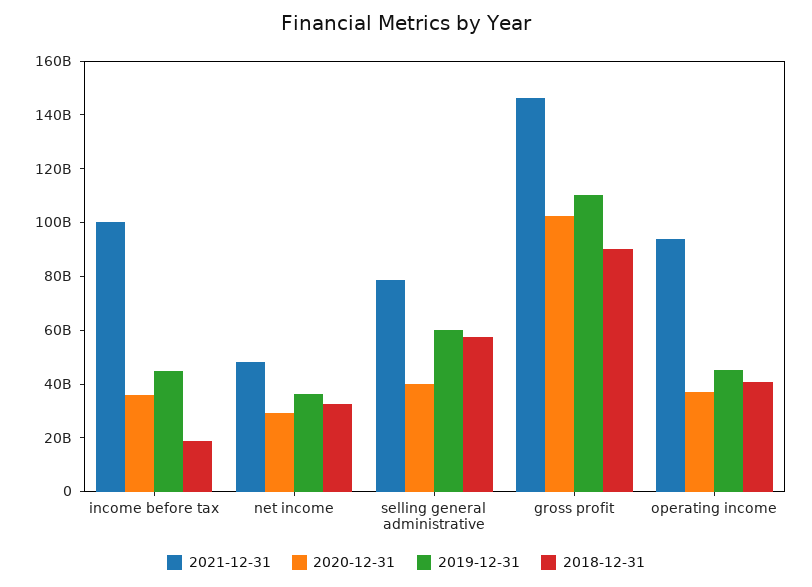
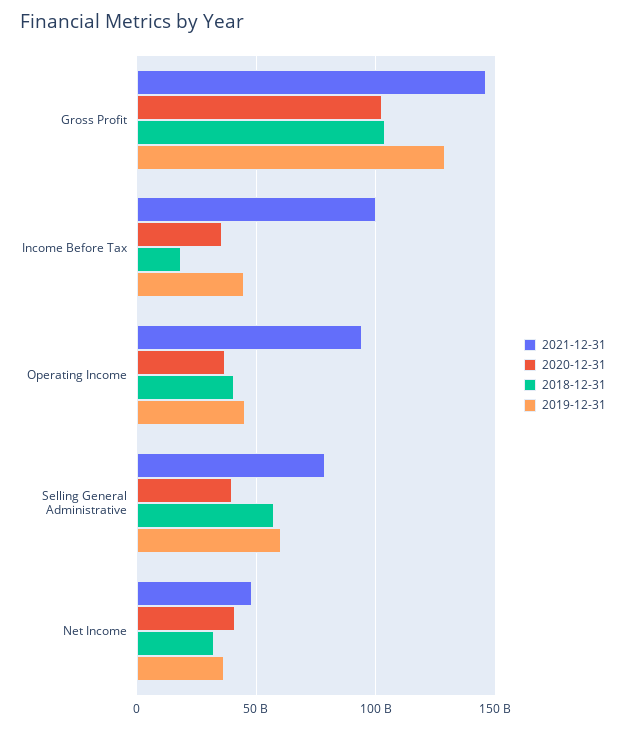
2020-12-31, net income: 30000000000 -> 40000000000
2019-12-31, gross profit: 110000000000 -> 130000000000
2018-12-31, gross profit: 90000000000 -> 105000000000

